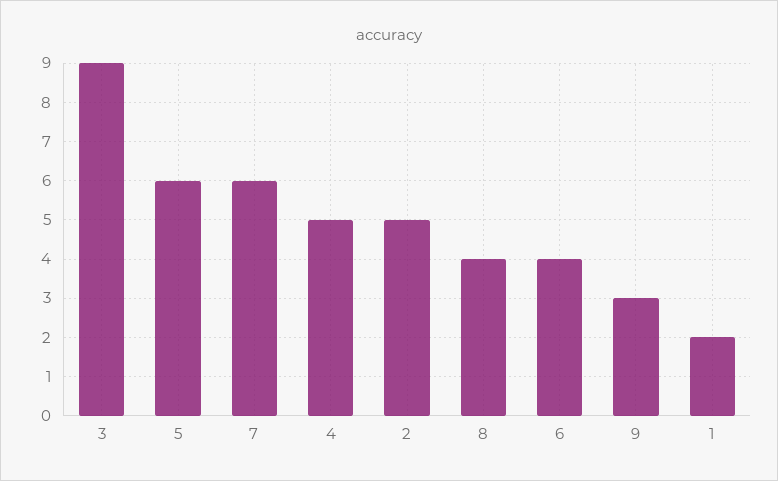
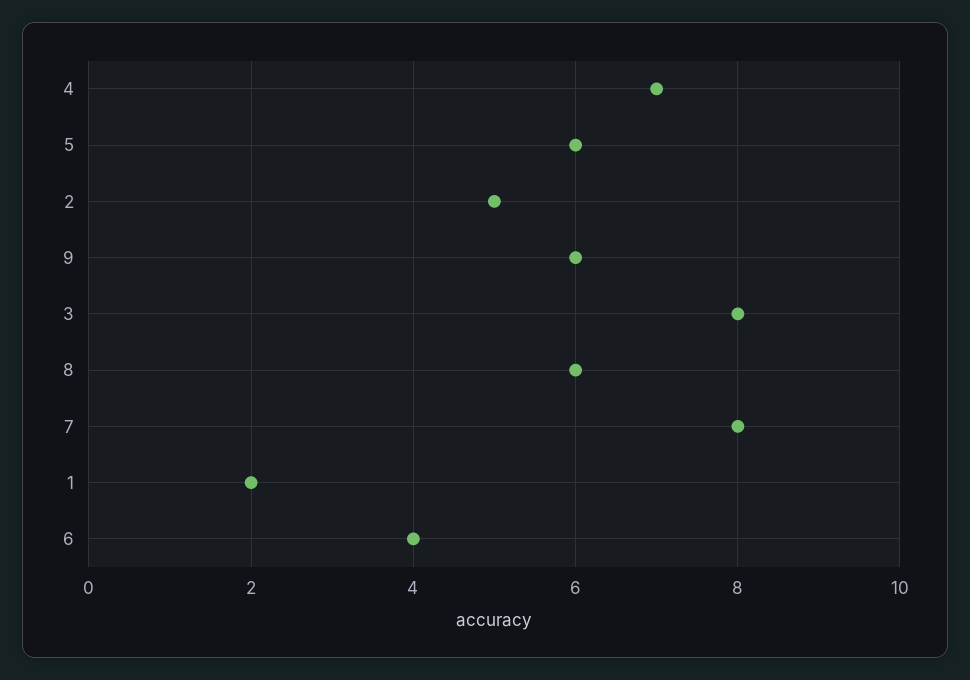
3: 9 -> 8
7: 6 -> 8
4: 5 -> 7
8: 4 -> 6
9: 3 -> 6

